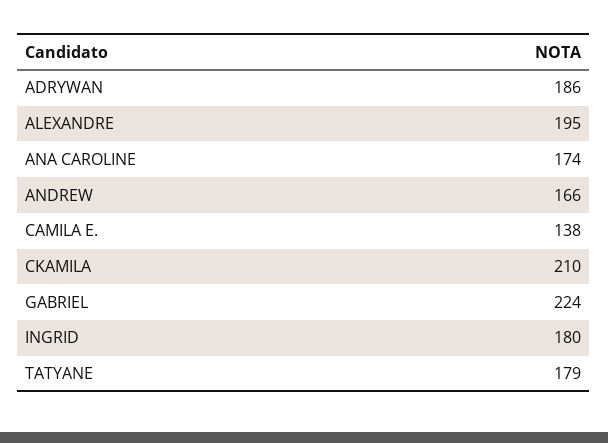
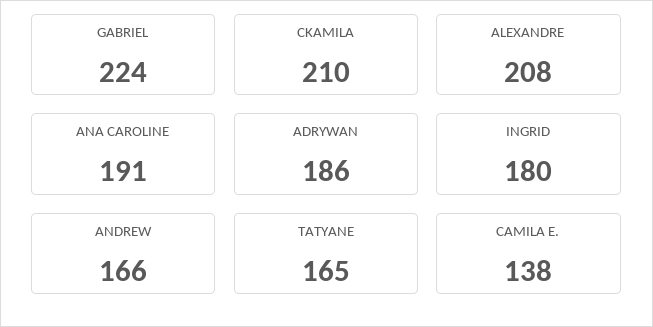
ALEXANDRE: 195 -> 208
ANA CAROLINE: 174 -> 191
TATYANE: 179 -> 165

